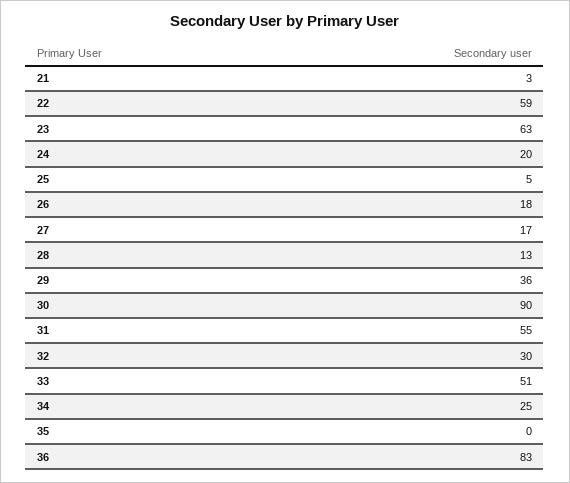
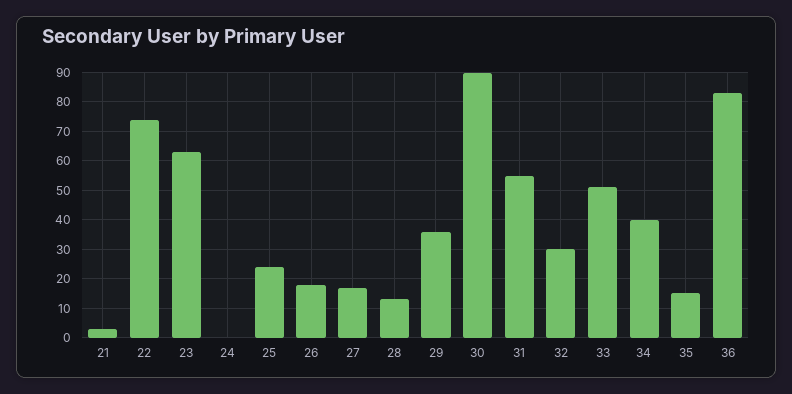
22: 59 -> 75
24: 20 -> 0
25: 5 -> 25
34: 25 -> 40
35: 0 -> 15

